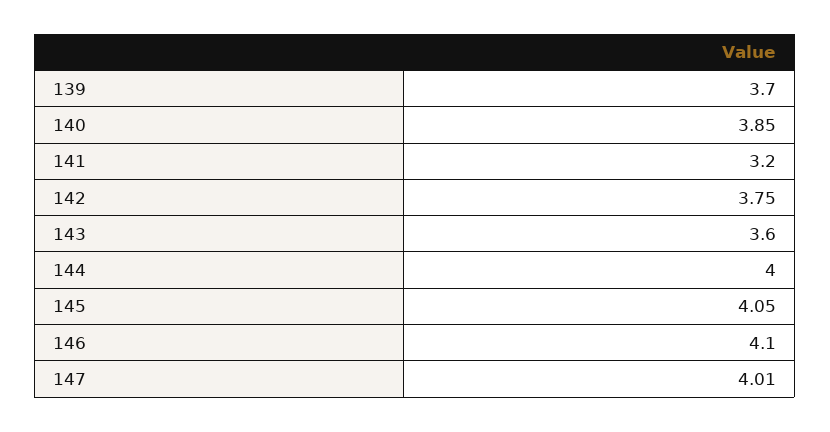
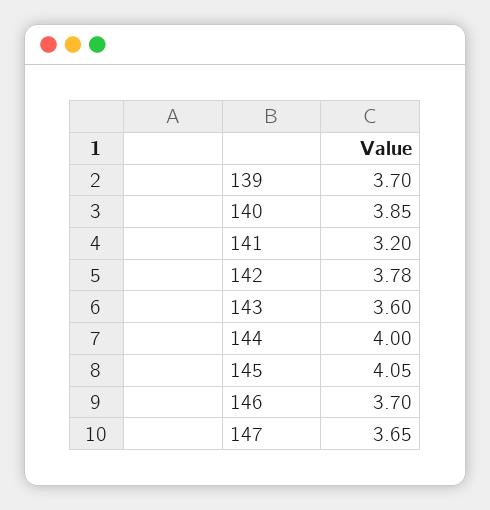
142: 3.75 -> 3.78
146: 4.1 -> 3.7
147: 4.01 -> 3.65

